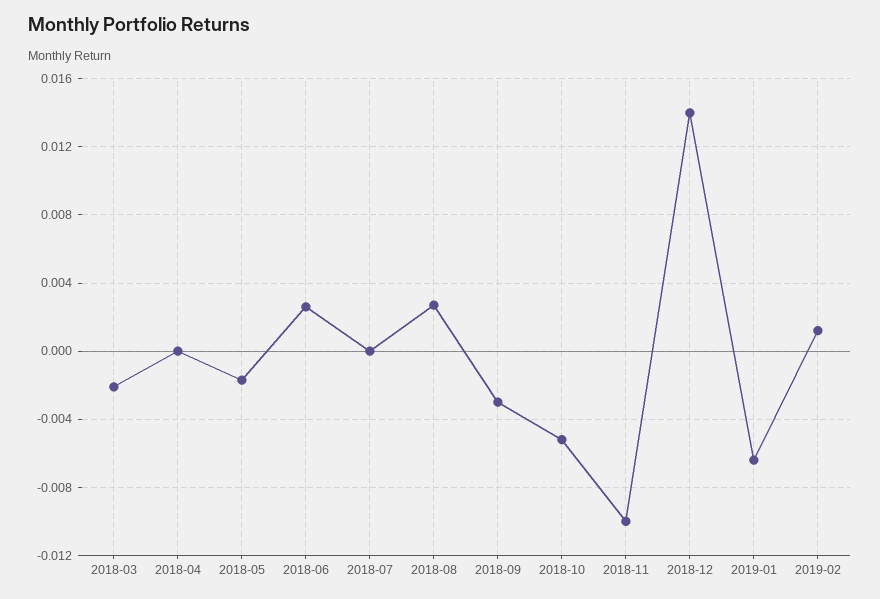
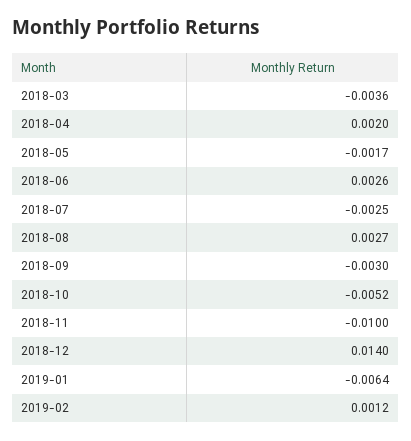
2018-03: -0.002 -> -0.0036
2018-04: 0 -> 0.002
2018-07: 0 -> -0.0025

